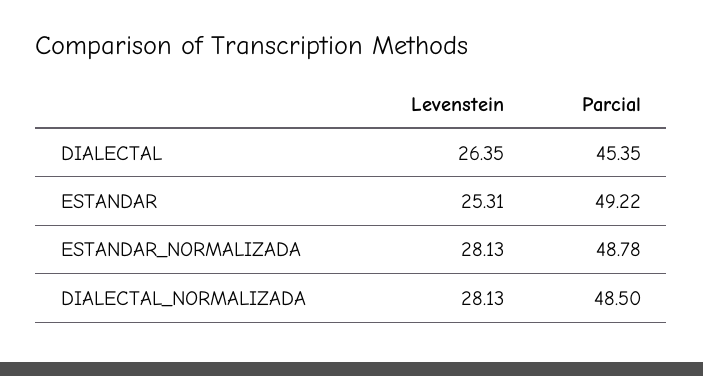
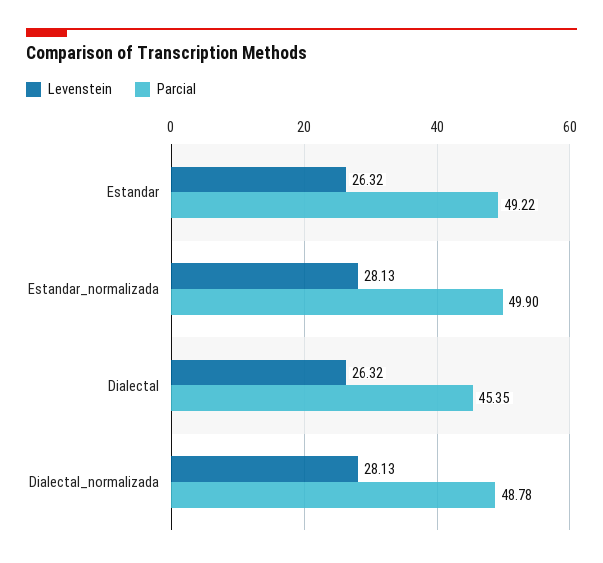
Levenstein, DIALECTAL: 26.35 -> 26.32
Levenstein, ESTANDAR: 25.31 -> 26.32
Parcial, ESTANDAR_NORMALIZADA: 48.78 -> 49.9
Parcial, DIALECTAL_NORMALIZADA: 48.5 -> 48.78

